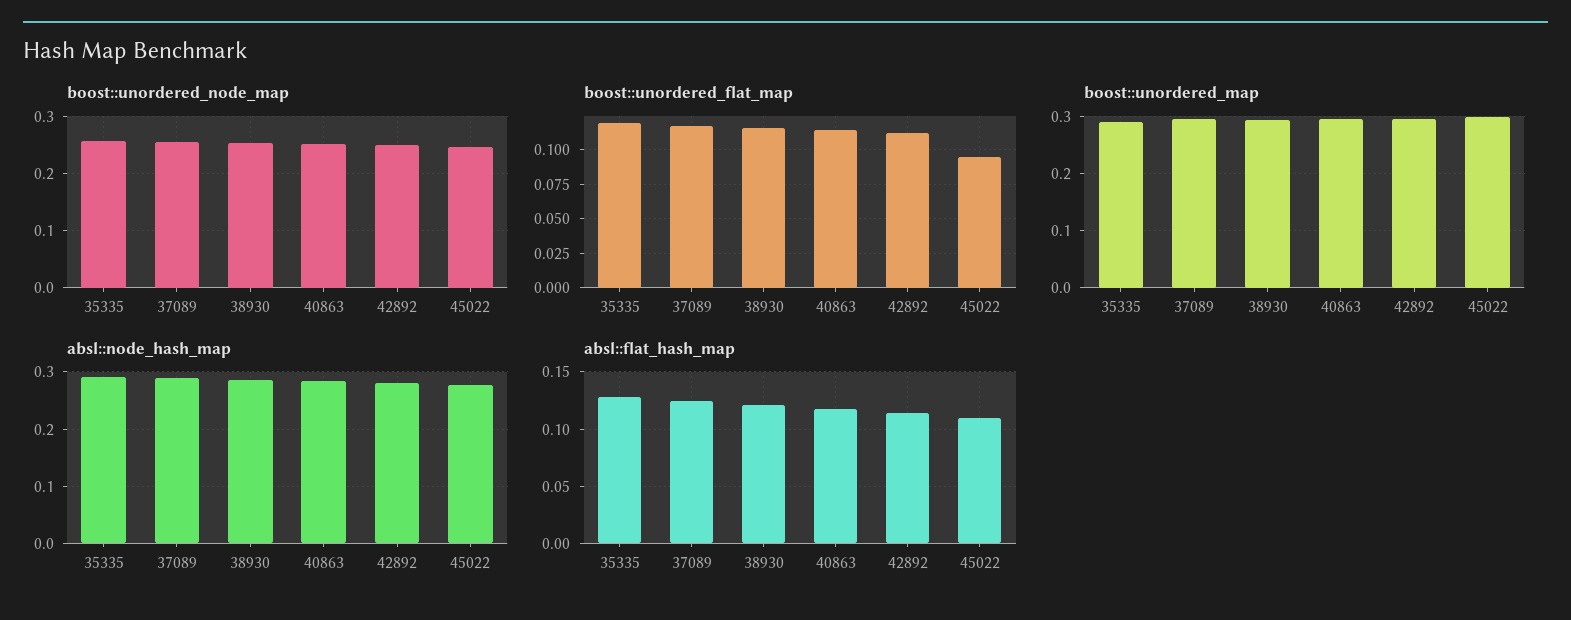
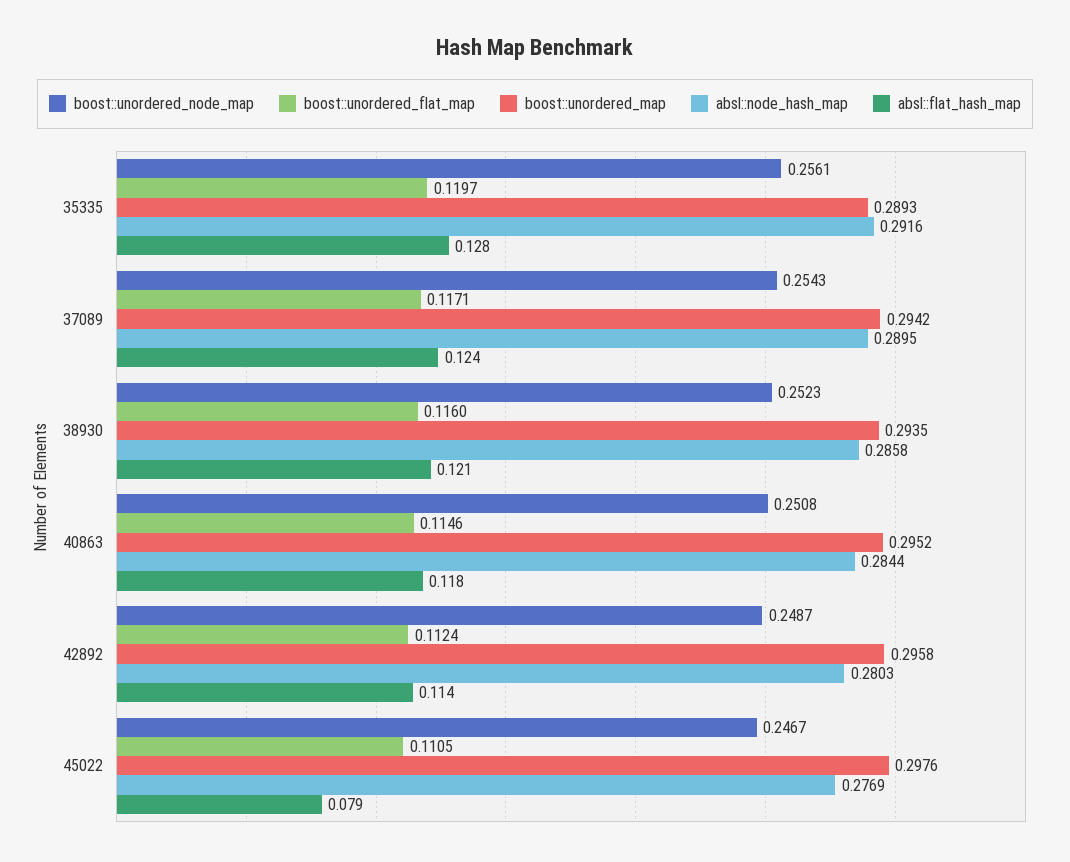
boost::unordered_flat_map, 45022: 0.095 -> 0.1105
absl::flat_hash_map, 45022: 0.11 -> 0.079

